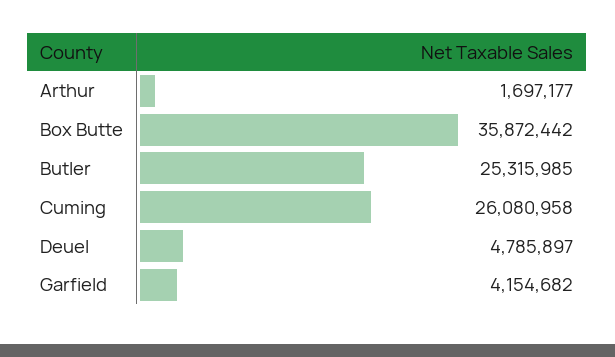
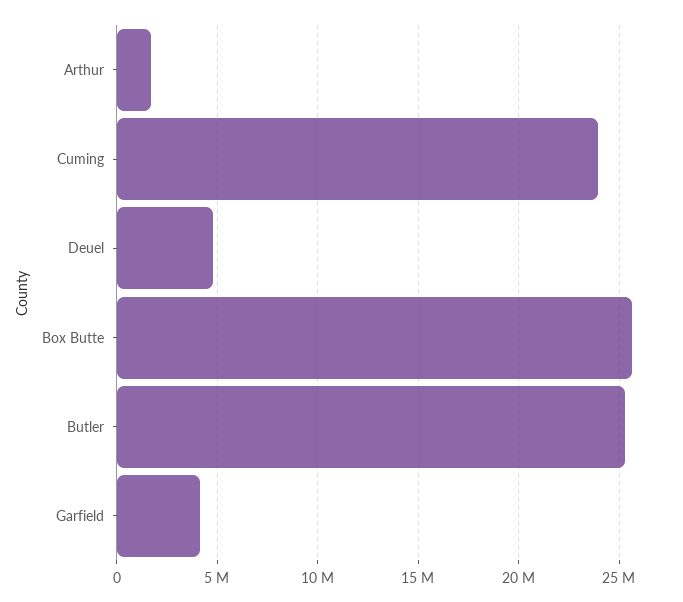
Box Butte: 35872442 -> 25500000
Cuming: 26080958 -> 24000000

